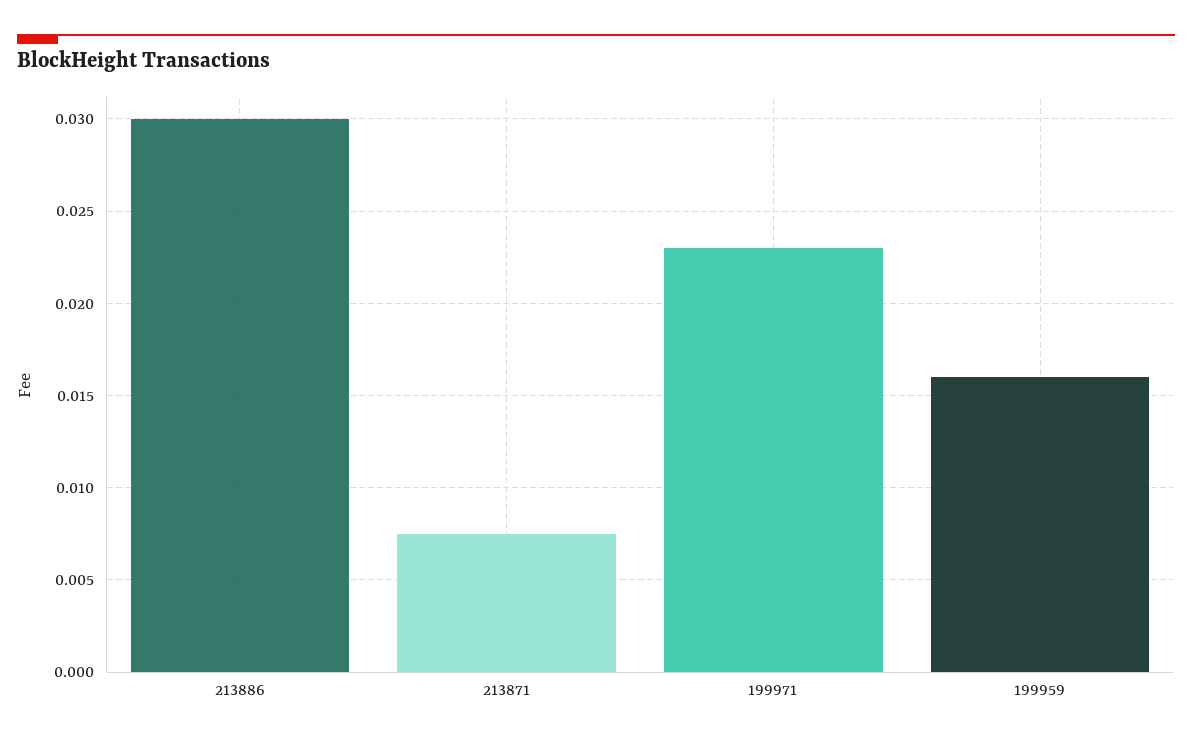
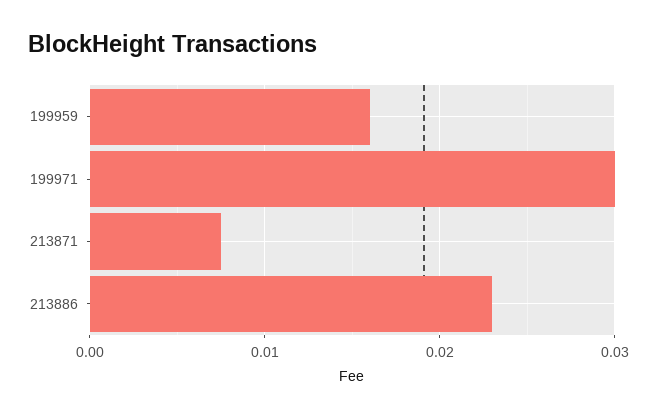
213886: 0.03 -> 0.023
199971: 0.023 -> 0.03

